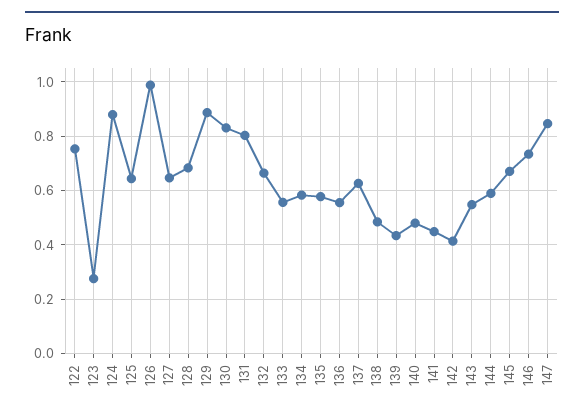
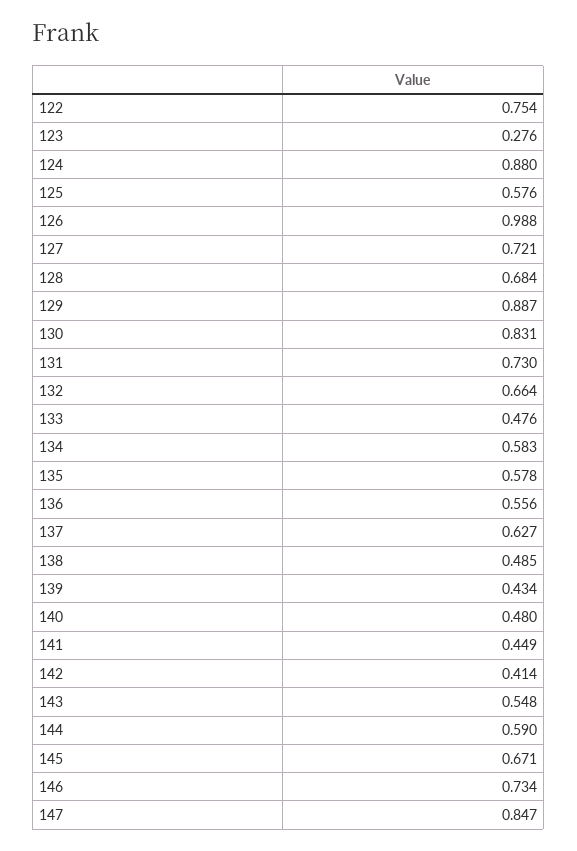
125: 0.65 -> 0.576
127: 0.65 -> 0.721
131: 0.8 -> 0.73
133: 0.55 -> 0.476

